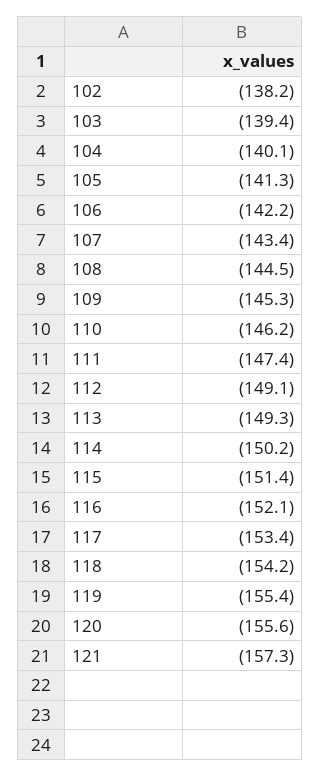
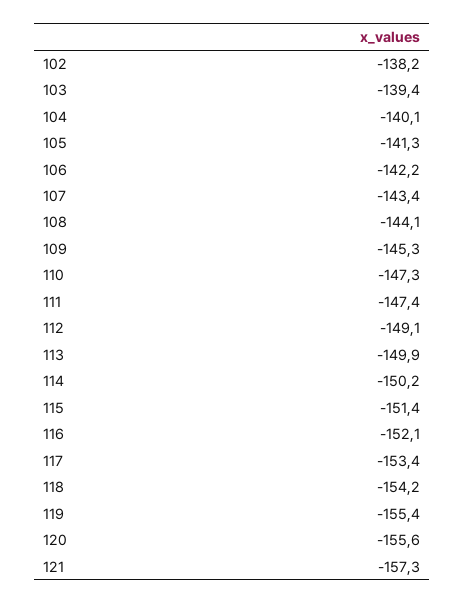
108: -144.5 -> -144.1
110: -146.2 -> -147.3
113: -149.3 -> -149.9

